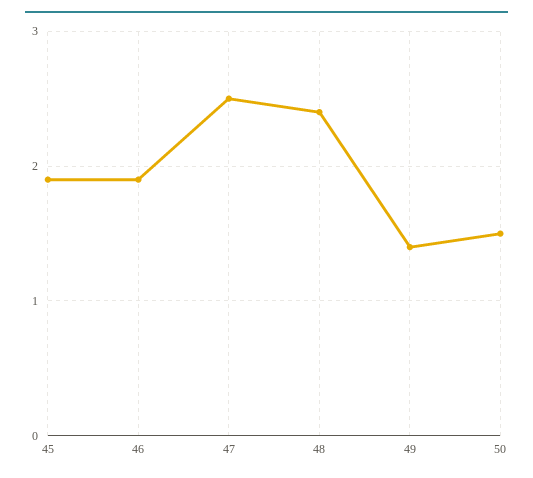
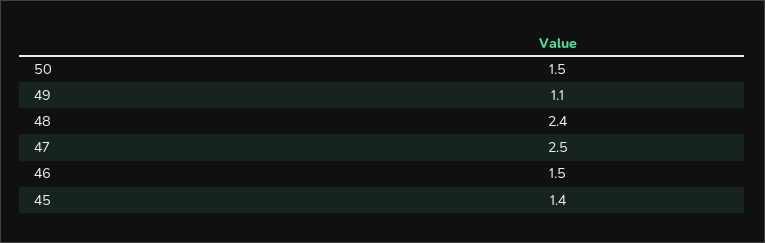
45: 1.9 -> 1.4
46: 1.9 -> 1.5
49: 1.4 -> 1.1

